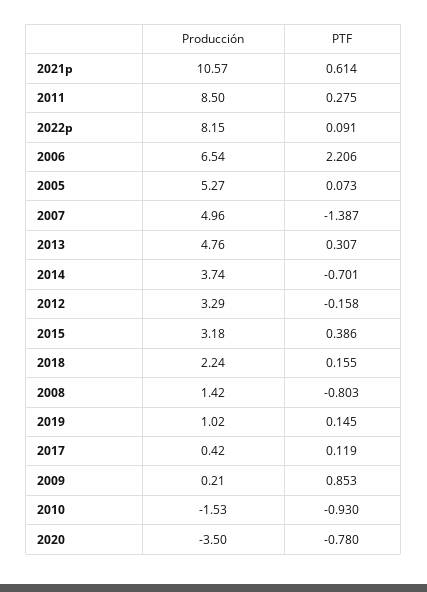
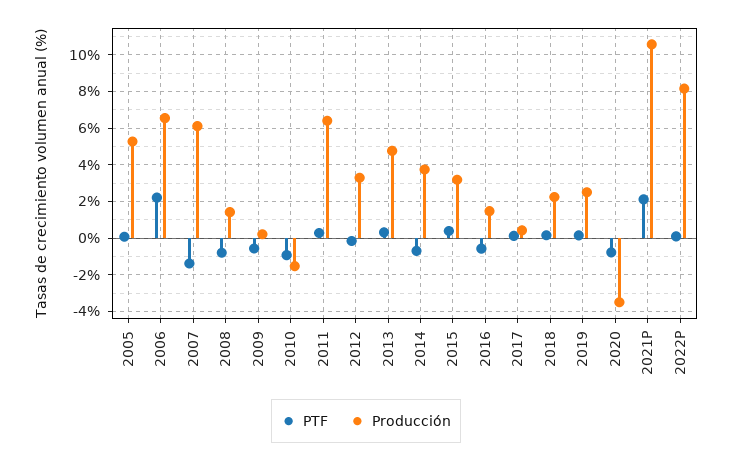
PTF, 2021p: 0.614 -> 2
Producción, 2011: 8.5 -> 6.5
Producción, 2007: 4.96 -> 6
Producción, 2019: 1.02 -> 2.5
PTF, 2009: 0.853 -> -0.5
PTF, 2016: none -> -0.5
Producción, 2016: none -> 1.5

